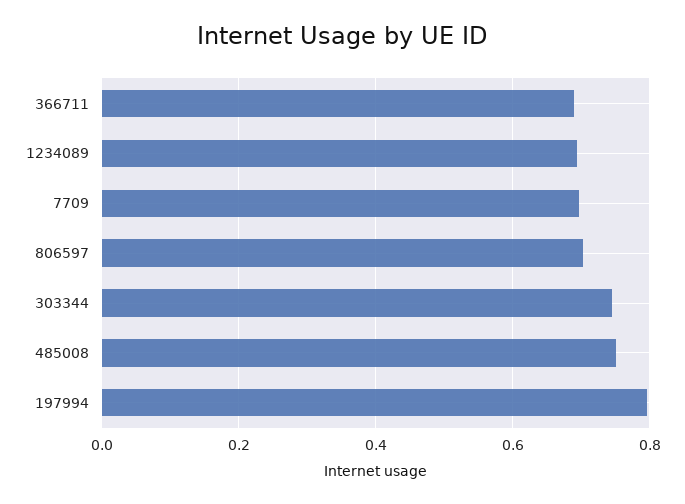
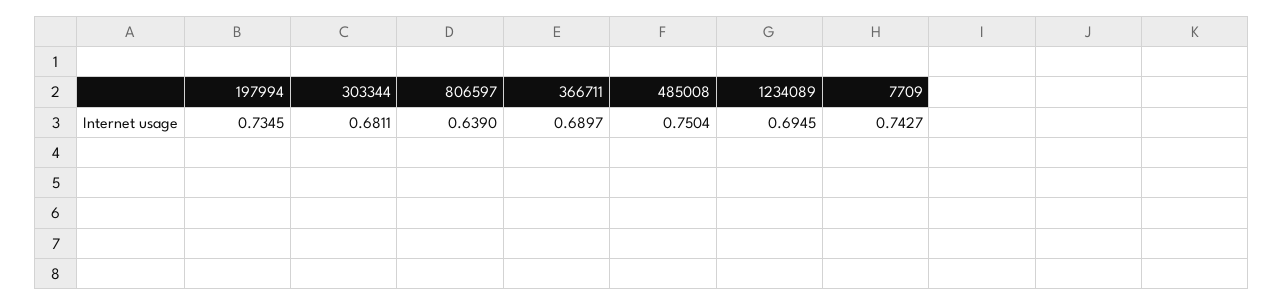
7709: 0.7 -> 0.7427
806597: 0.7 -> 0.639
303344: 0.74 -> 0.6811
197994: 0.8 -> 0.7345

